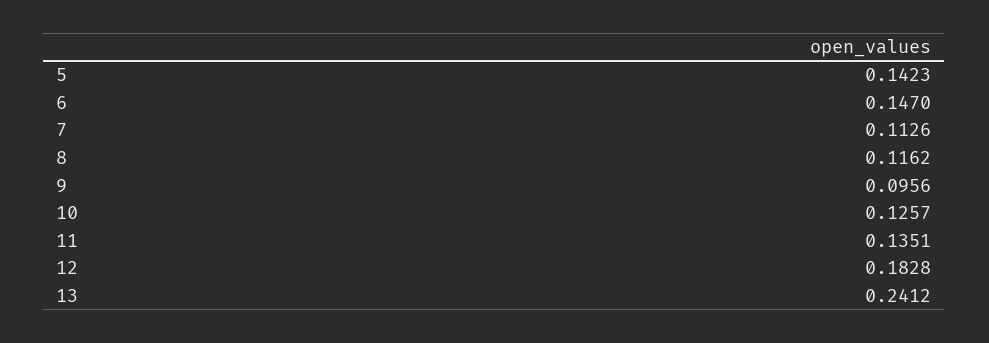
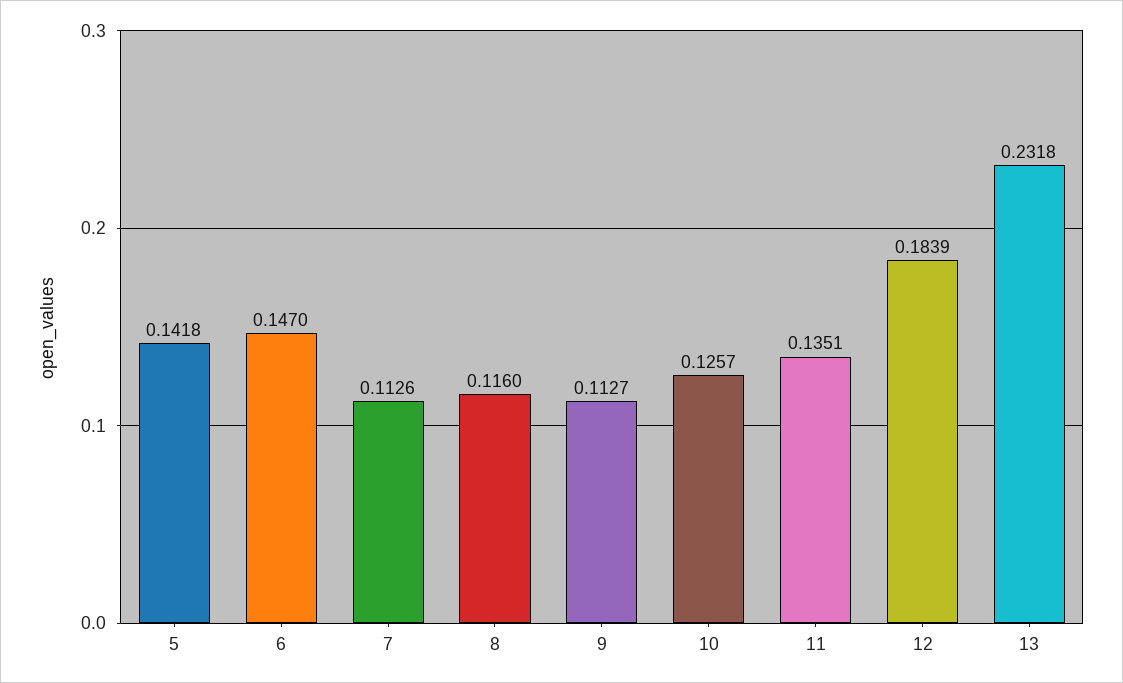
5: 0.1423 -> 0.1418
8: 0.1162 -> 0.116
9: 0.0956 -> 0.1127
12: 0.1828 -> 0.1839
13: 0.2412 -> 0.2318

